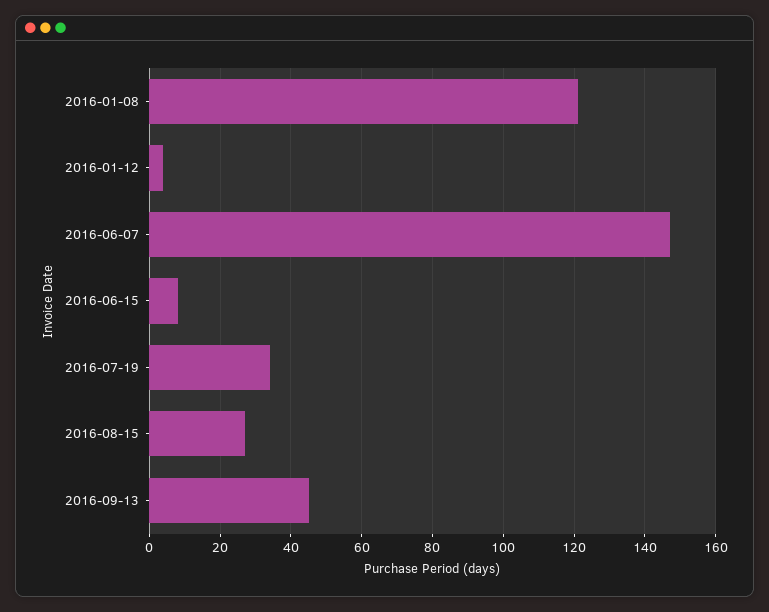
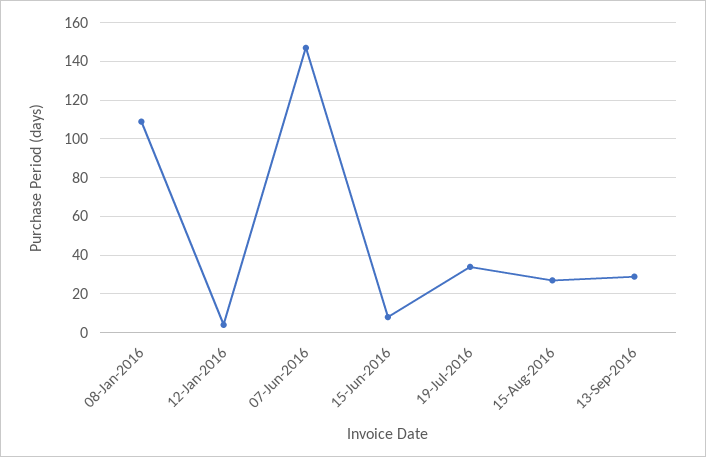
2016-01-08: 120 -> 110
2016-09-13: 45 -> 30

